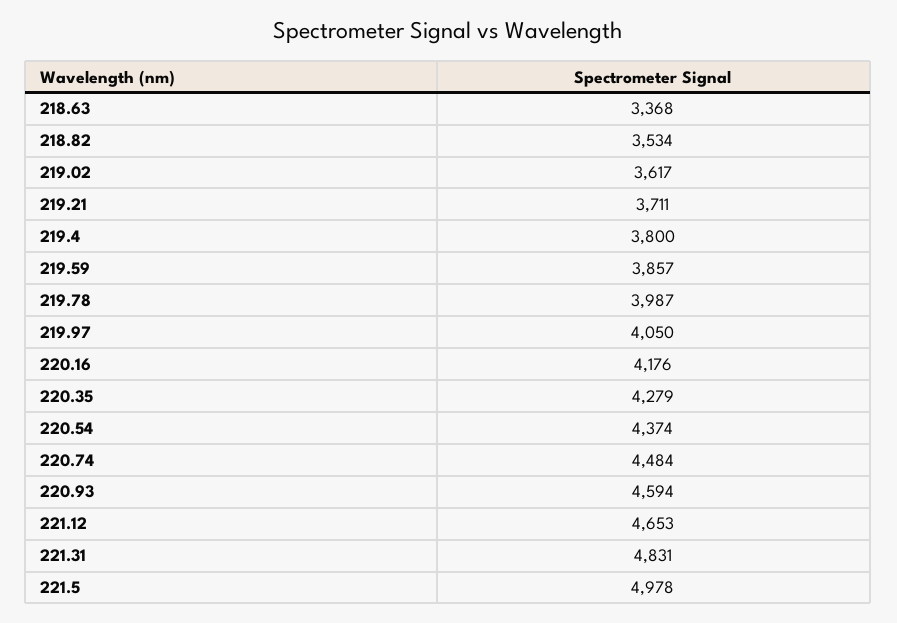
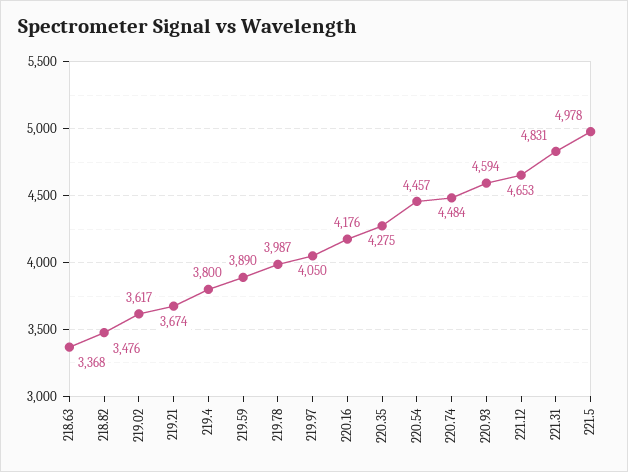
218.82: 3534 -> 3476
219.21: 3711 -> 3674
219.59: 3857 -> 3890
220.35: 4279 -> 4275
220.54: 4374 -> 4457

